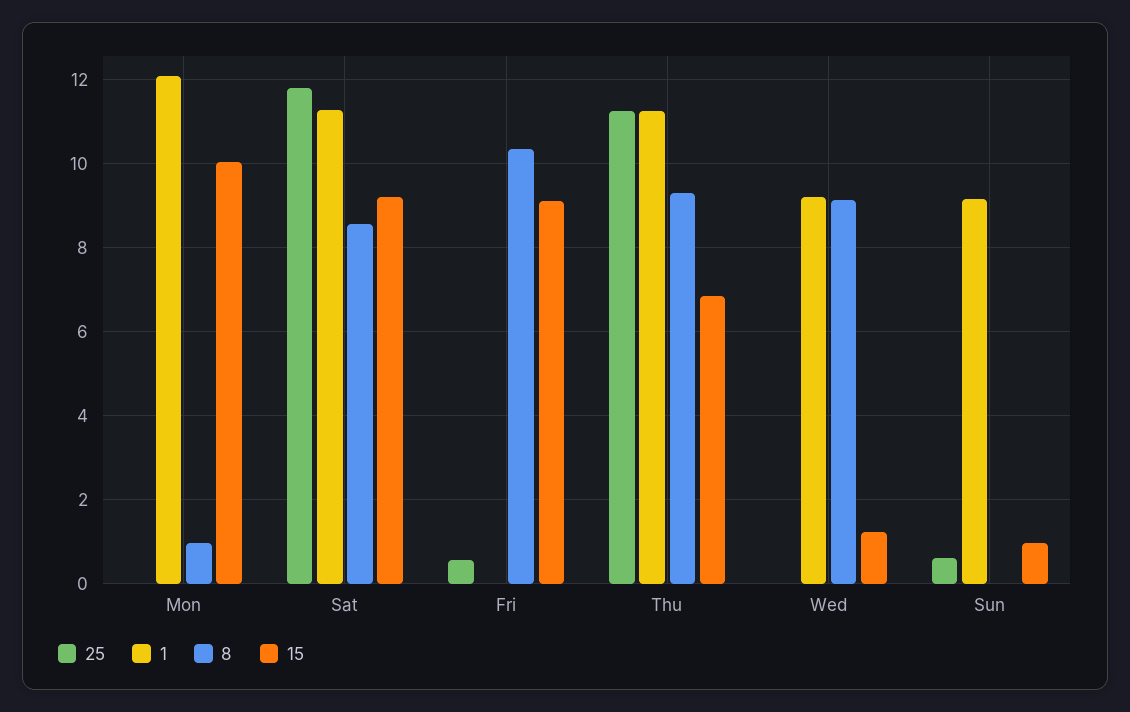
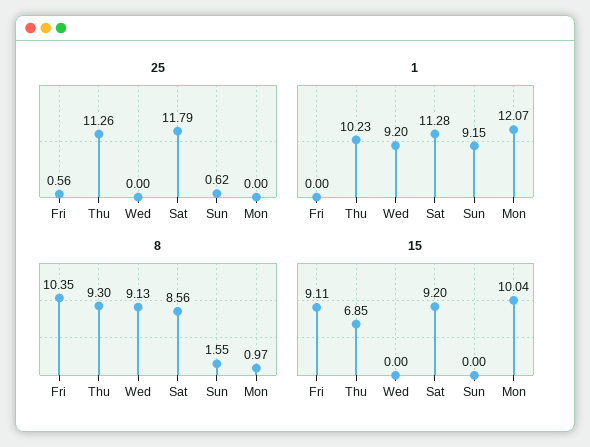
1, Thu: 11.2 -> 10.23
15, Wed: 1.2 -> 0
8, Sun: 0 -> 1.55
15, Sun: 1 -> 0

